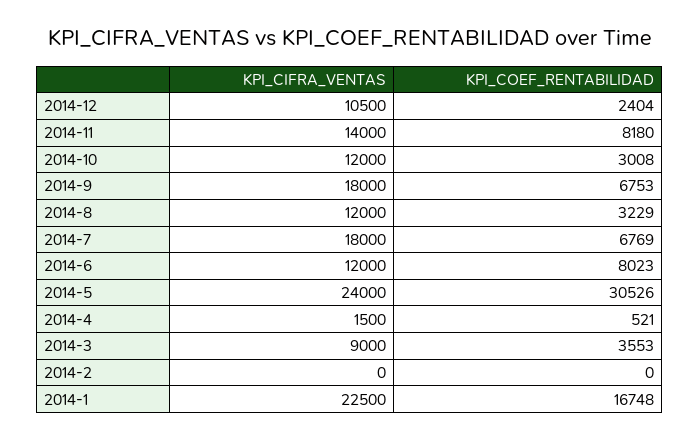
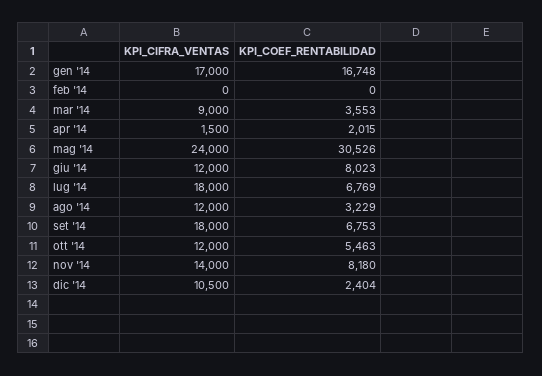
KPI_COEF_RENTABILIDAD, 2014-10: 3008 -> 5463
KPI_COEF_RENTABILIDAD, 2014-4: 521 -> 2015
KPI_CIFRA_VENTAS, 2014-1: 22500 -> 17000

